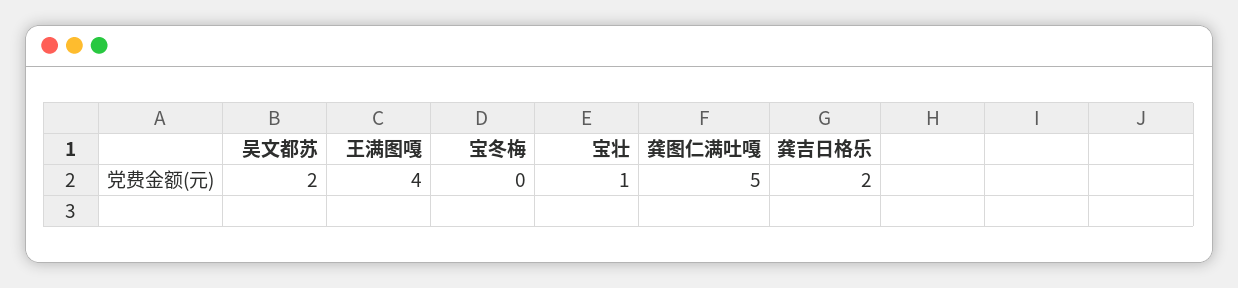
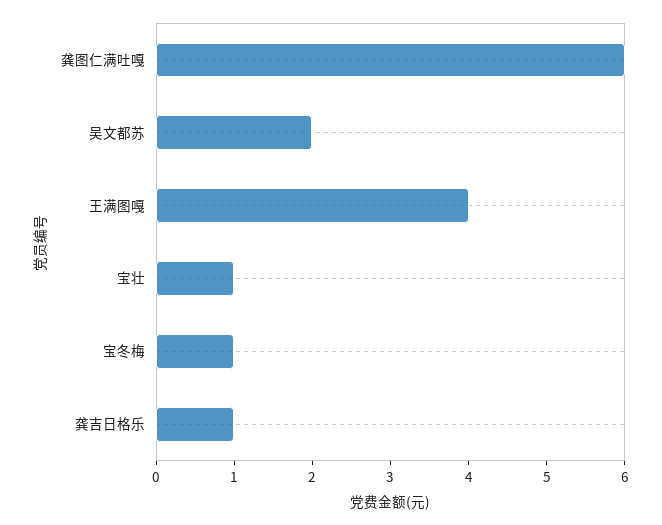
宝冬梅: 0 -> 1
龚图仁满吐嘎: 5 -> 6
龚吉日格乐: 2 -> 1

